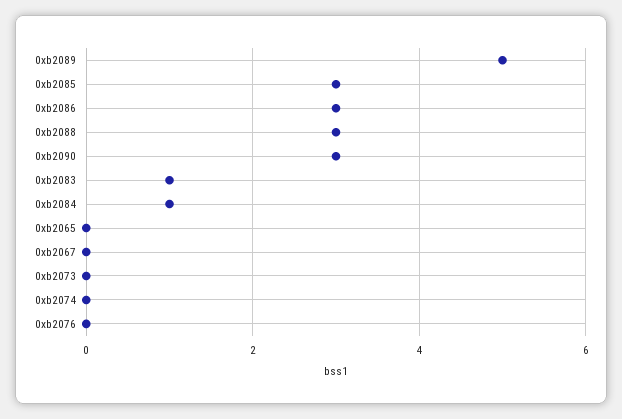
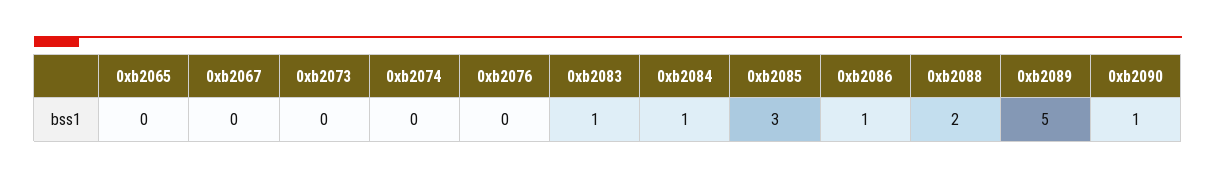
0xb2086: 3 -> 1
0xb2088: 3 -> 2
0xb2090: 3 -> 1

